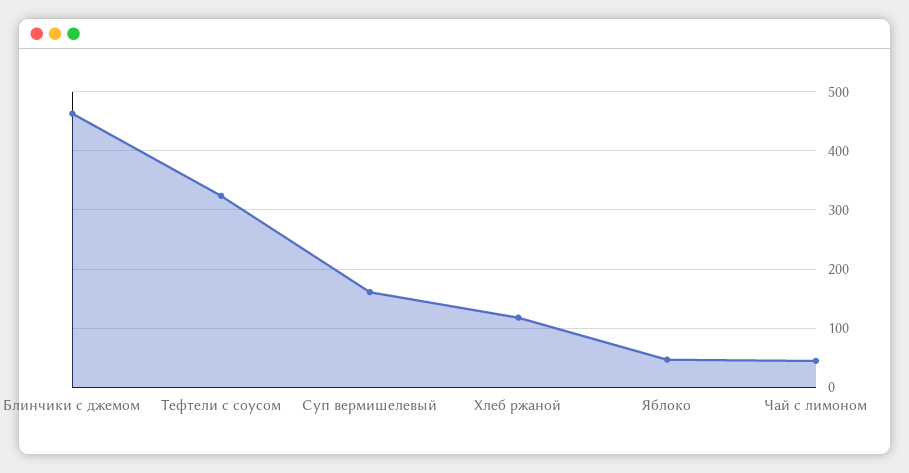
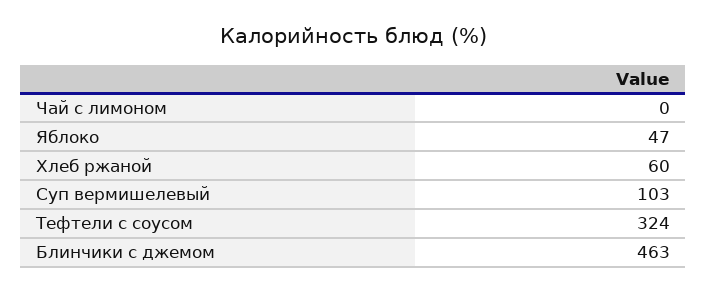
Суп вермишелевый: 160 -> 103
Хлеб ржаной: 120 -> 60
Чай с лимоном: 40 -> 0

